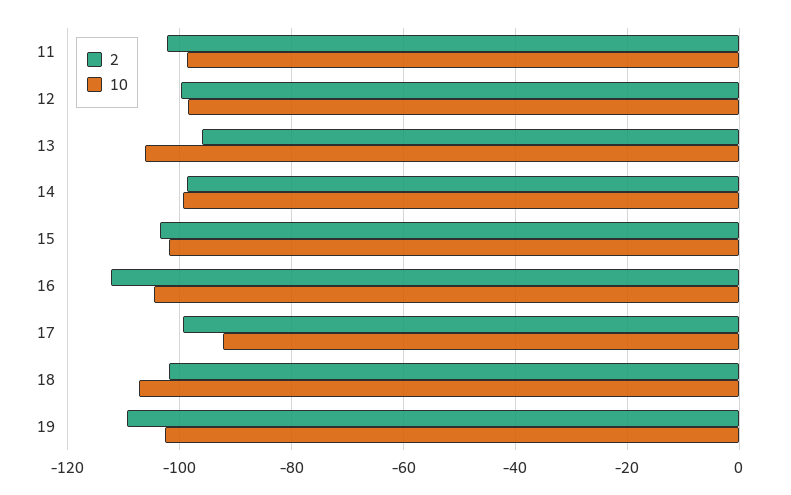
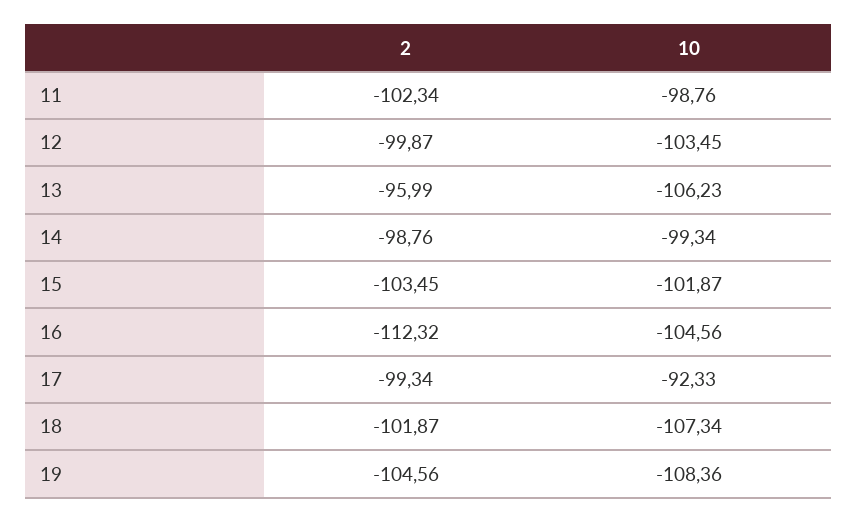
10, 12: -98 -> -103.45
2, 19: -110 -> -104.56
10, 19: -102 -> -108.36

